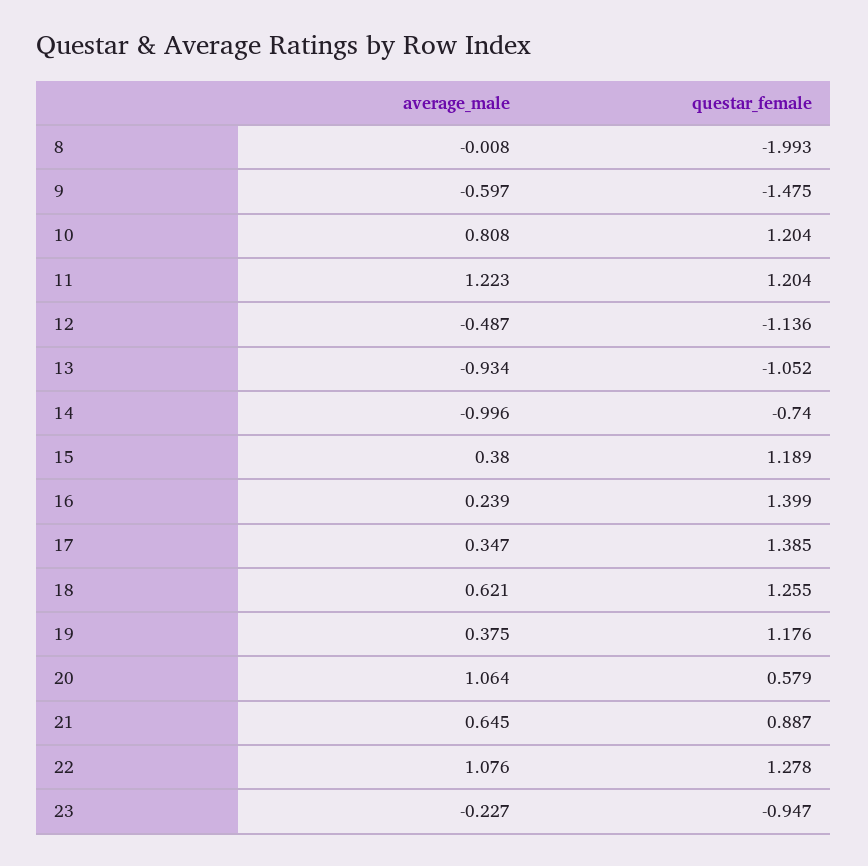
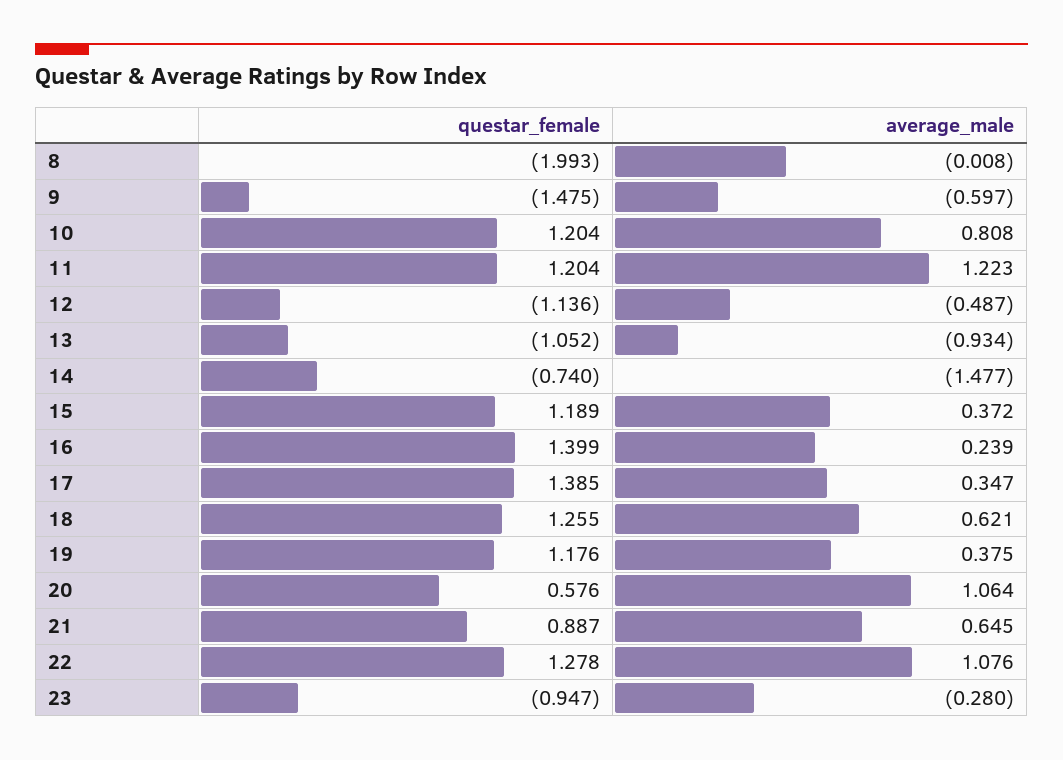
average_male, 14: -0.996 -> -1.477
average_male, 15: 0.38 -> 0.372
questar_female, 20: 0.579 -> 0.576
average_male, 23: -0.227 -> -0.28

